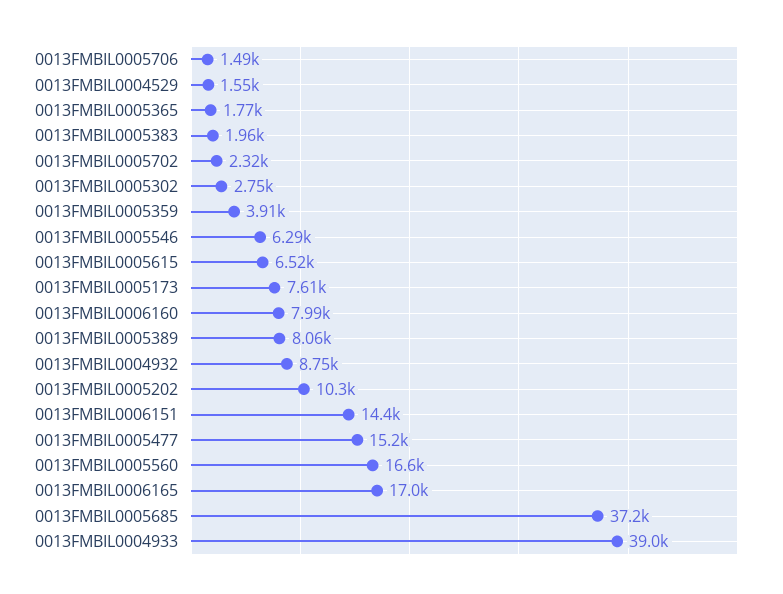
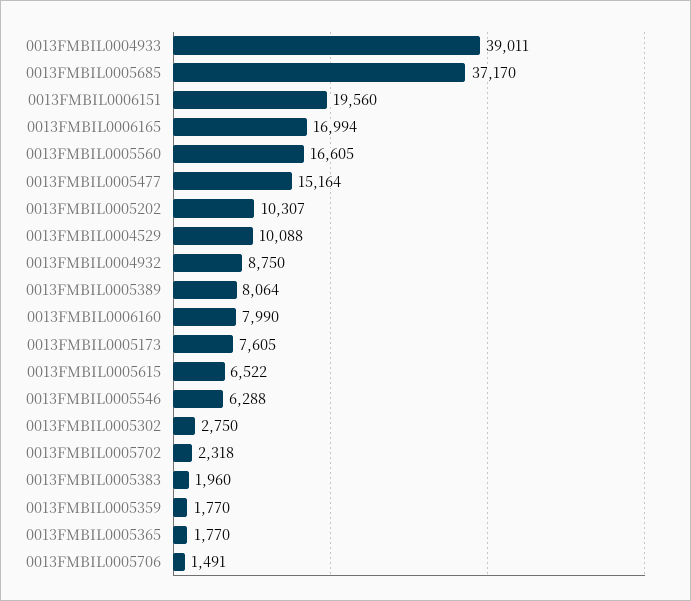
0013FMBIL0004529: 1550 -> 10088
0013FMBIL0005359: 3910 -> 1770
0013FMBIL0006151: 14400 -> 19560

